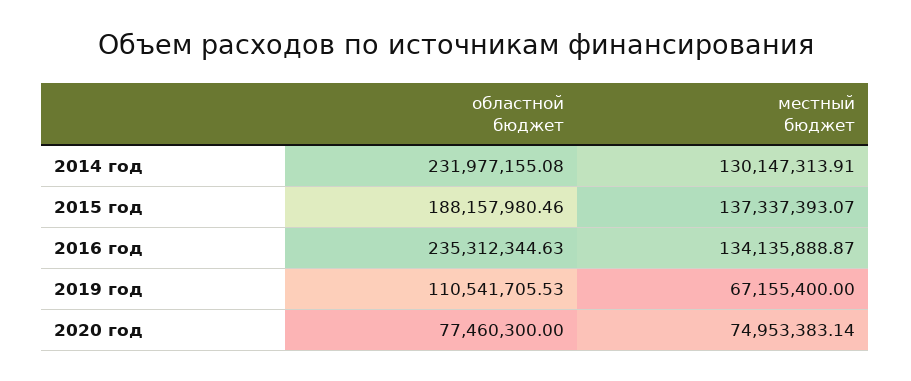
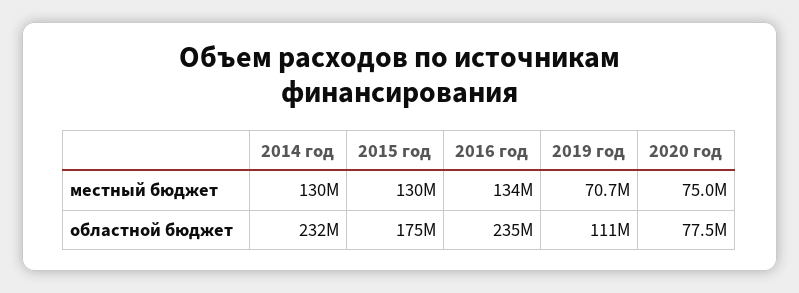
областной бюджет, 2015 год: 188157980.46 -> 175000000
местный бюджет, 2015 год: 137337393.07 -> 130000000
местный бюджет, 2019 год: 67155400 -> 70700000

